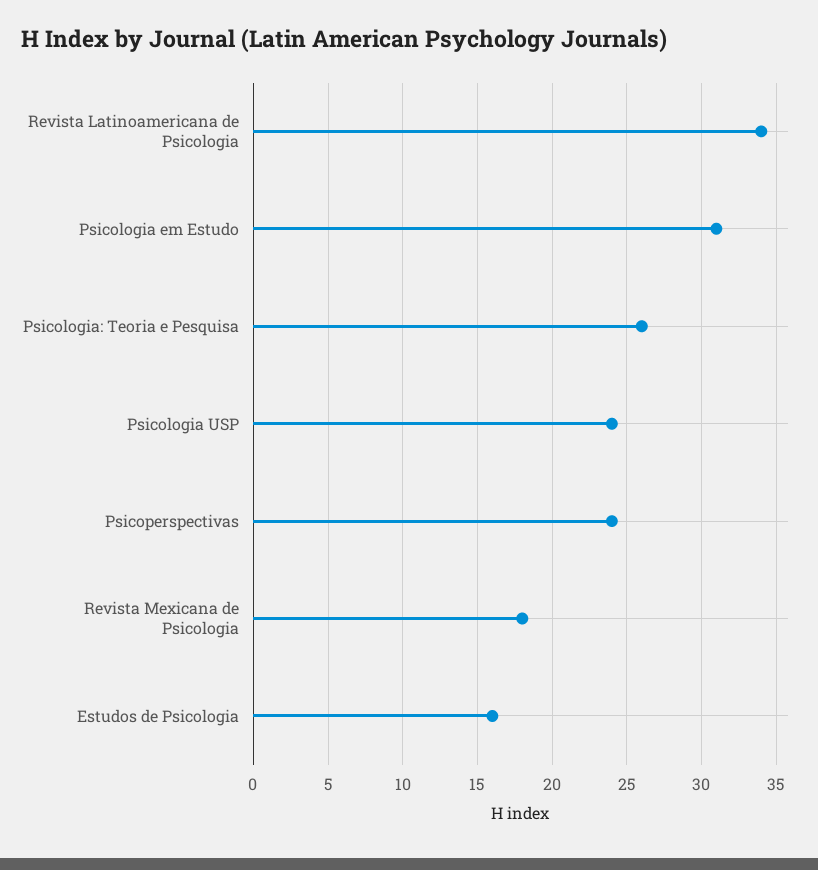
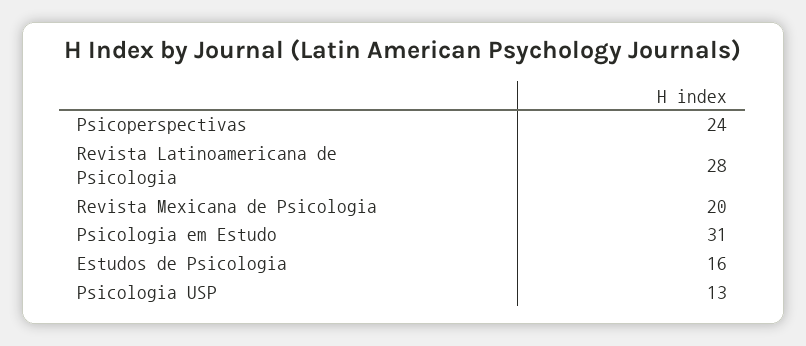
Revista Latinoamericana de Psicologia: 34 -> 28
Psicologia: Teoria e Pesquisa: 26 -> none
Psicologia USP: 24 -> 13
Revista Mexicana de Psicologia: 18 -> 20

